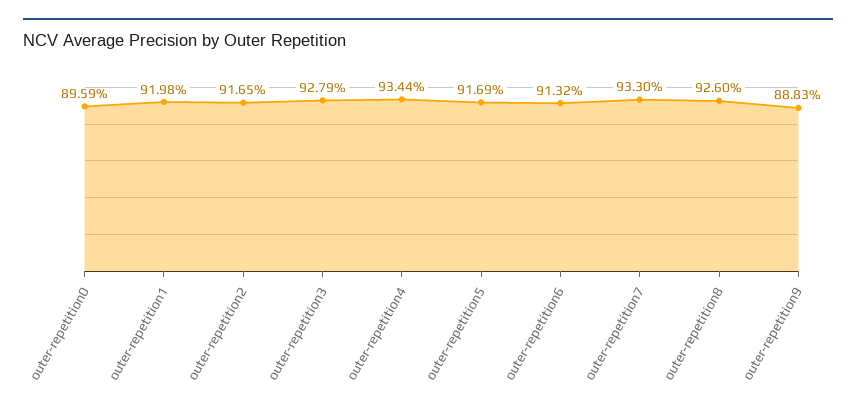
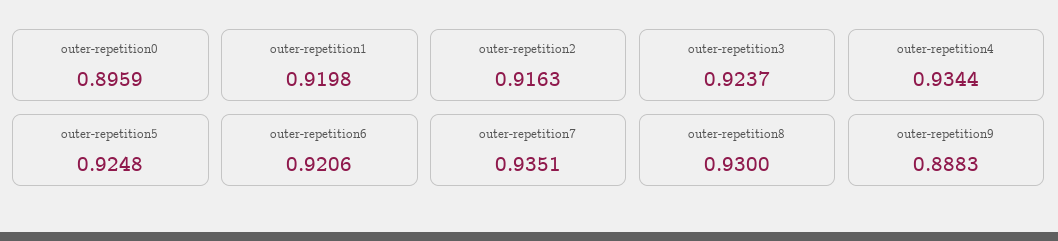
outer-repetition2: 0.9165 -> 0.9163
outer-repetition3: 0.9279 -> 0.9237
outer-repetition5: 0.9169 -> 0.9248
outer-repetition6: 0.9132 -> 0.9206
outer-repetition7: 0.933 -> 0.9351
outer-repetition8: 0.926 -> 0.93

